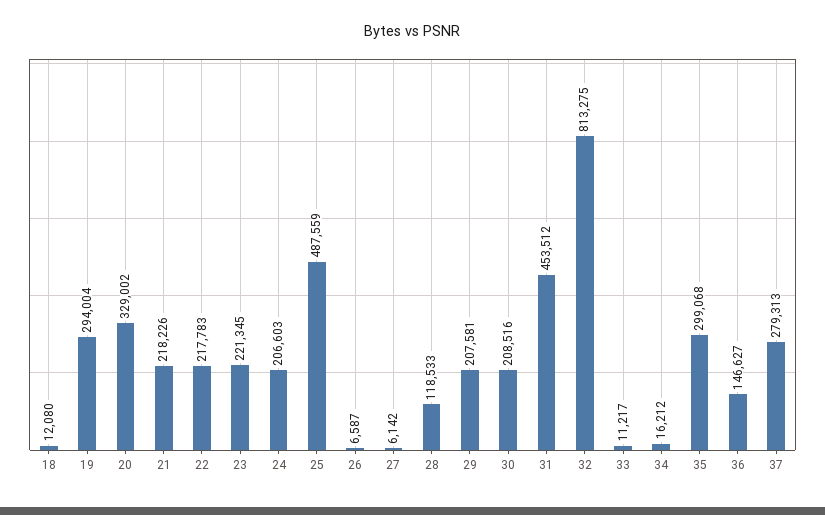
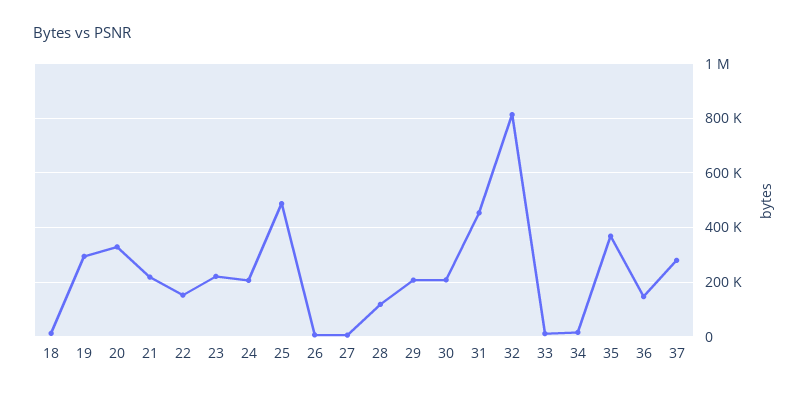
22: 217783 -> 150000
35: 299068 -> 375000

